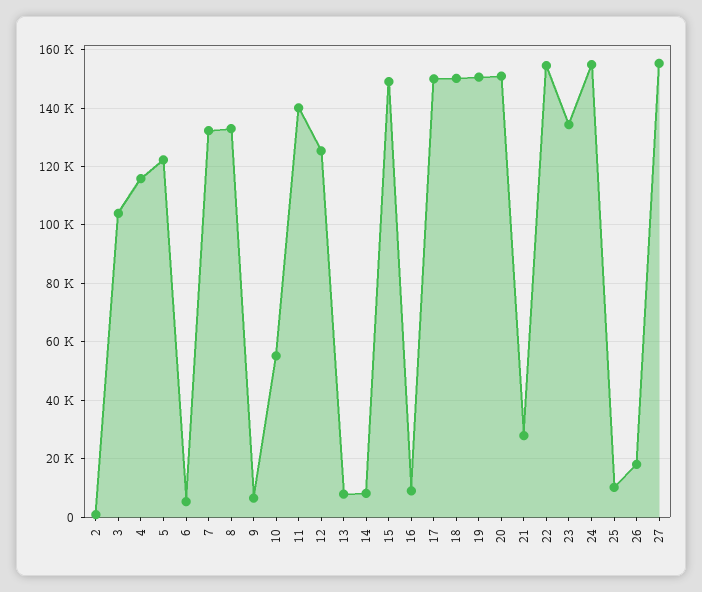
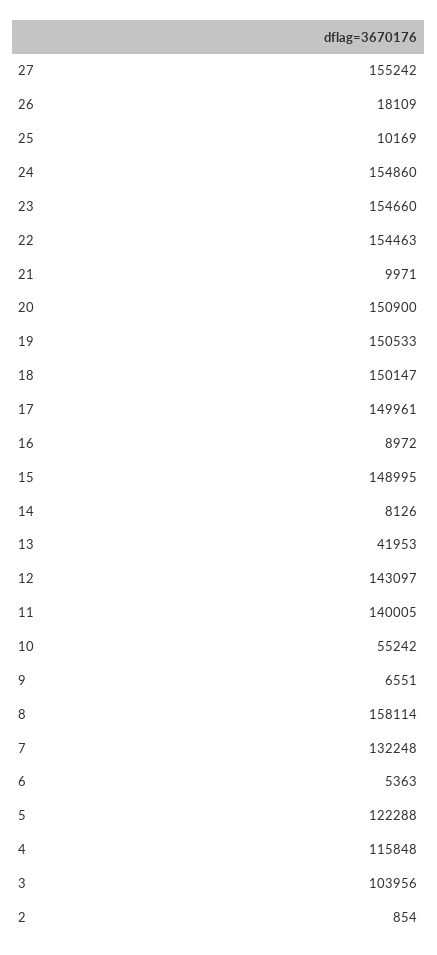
8: 132500 -> 158114
12: 125000 -> 143097
13: 7500 -> 41953
21: 27500 -> 9971
23: 135000 -> 154660

